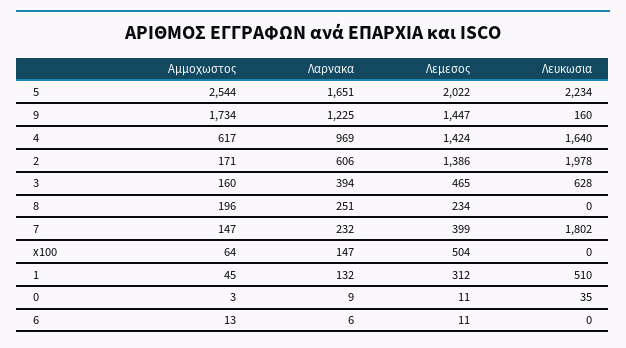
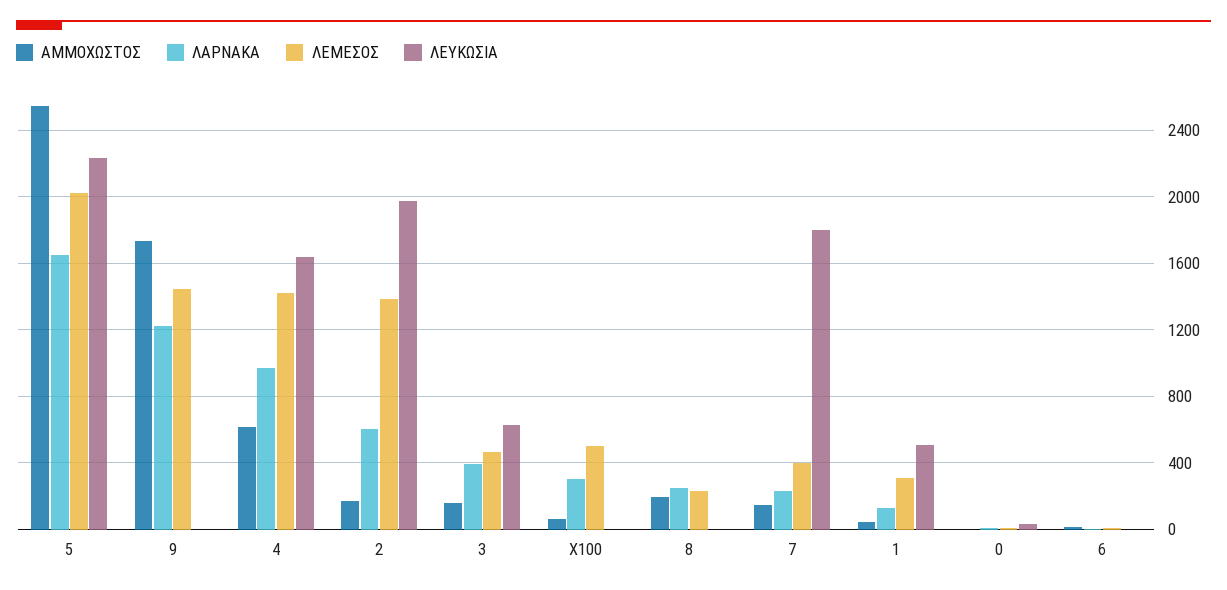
Λευκωσια, 9: 160 -> 0
Λαρνακα, x100: 147 -> 300

